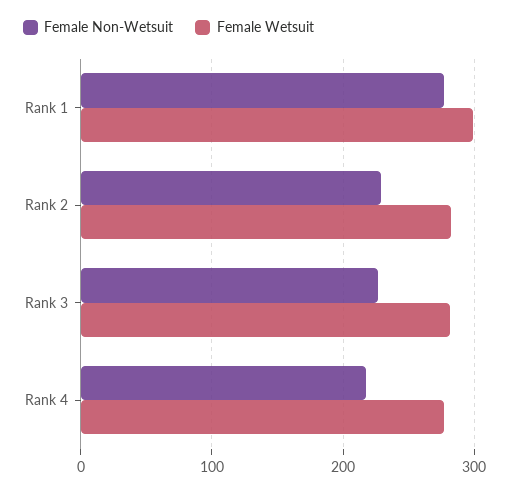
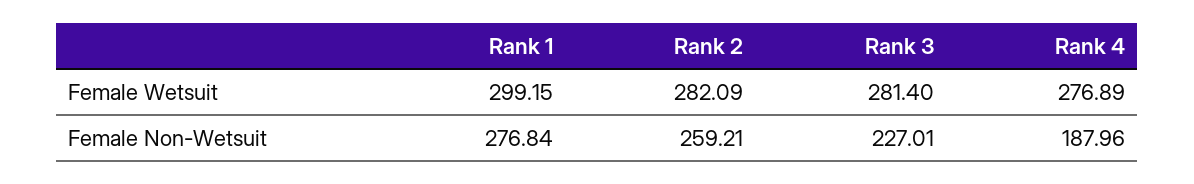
Female Non-Wetsuit, Rank 2: 230 -> 259.21
Female Non-Wetsuit, Rank 4: 220 -> 187.96

